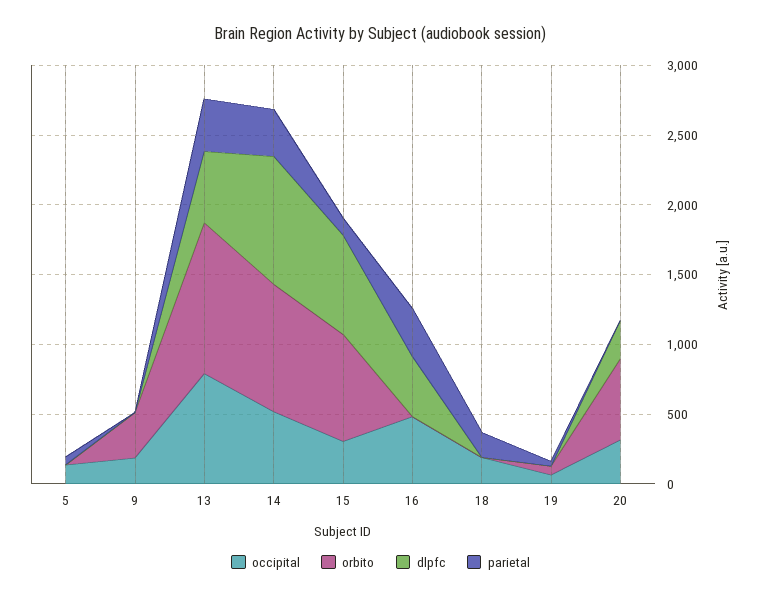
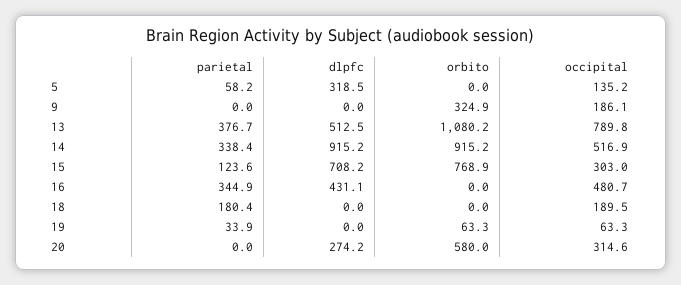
dlpfc, 5: 0 -> 318.5

